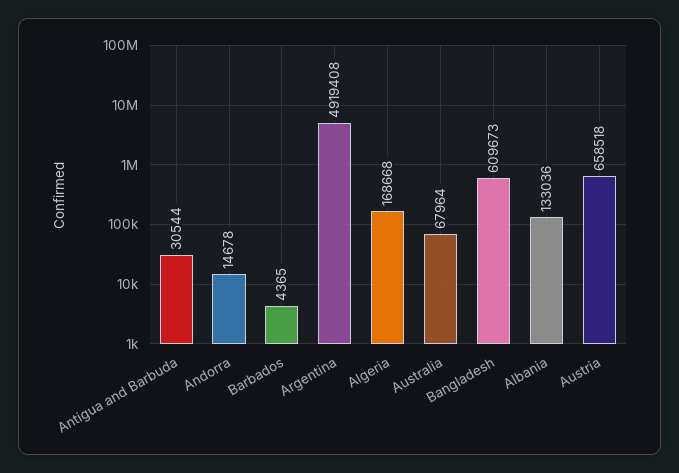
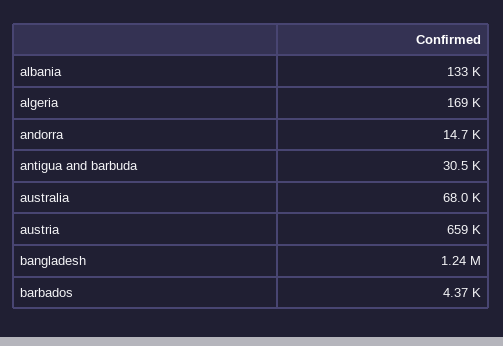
Argentina: 4919408 -> none
Bangladesh: 609673 -> 1240000

